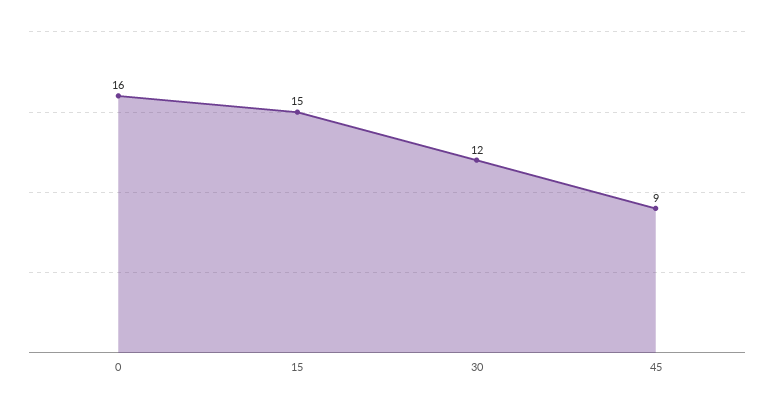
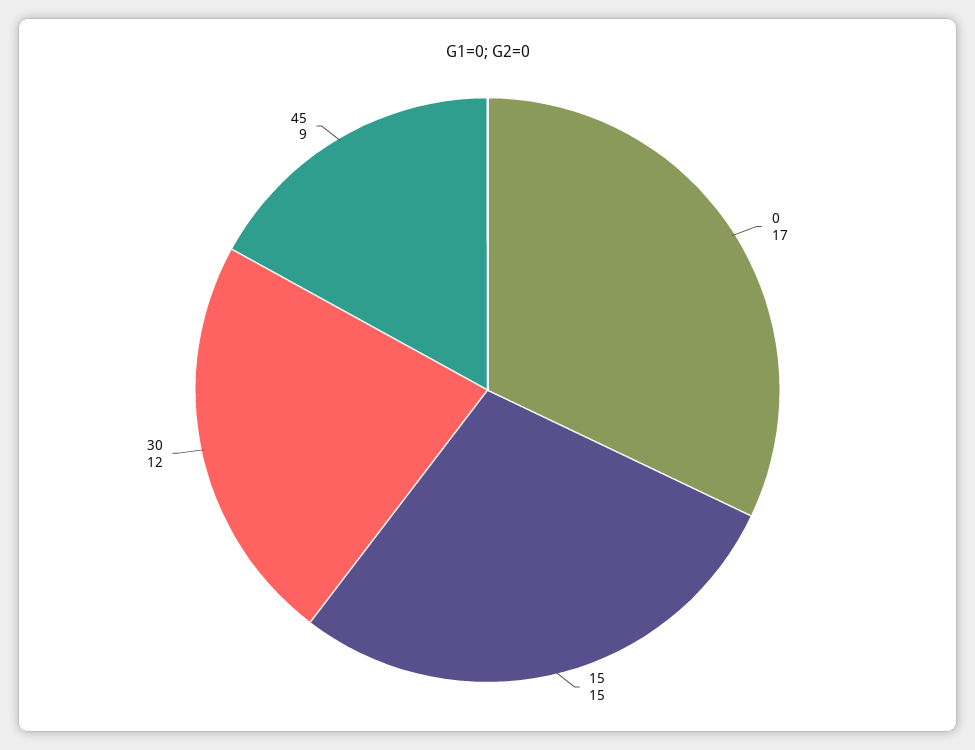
0: 16 -> 17

